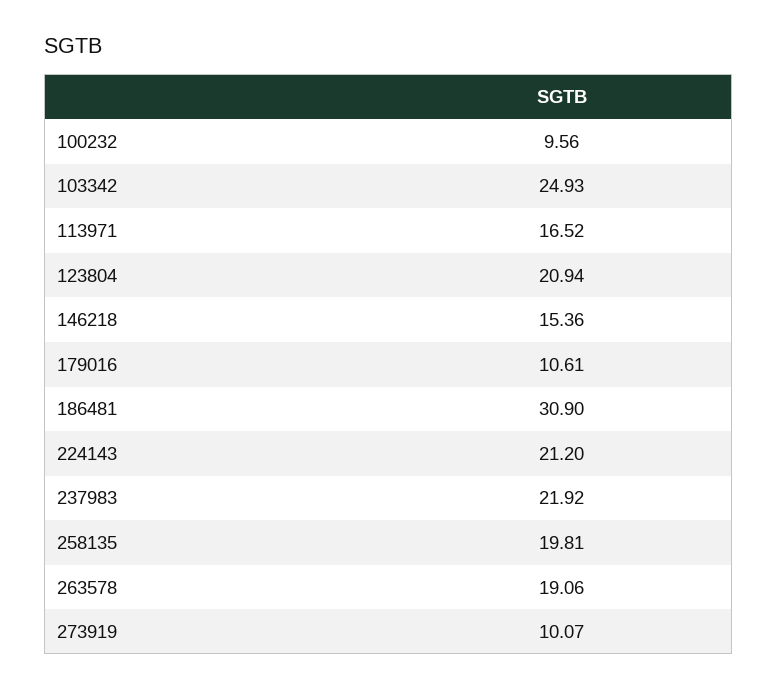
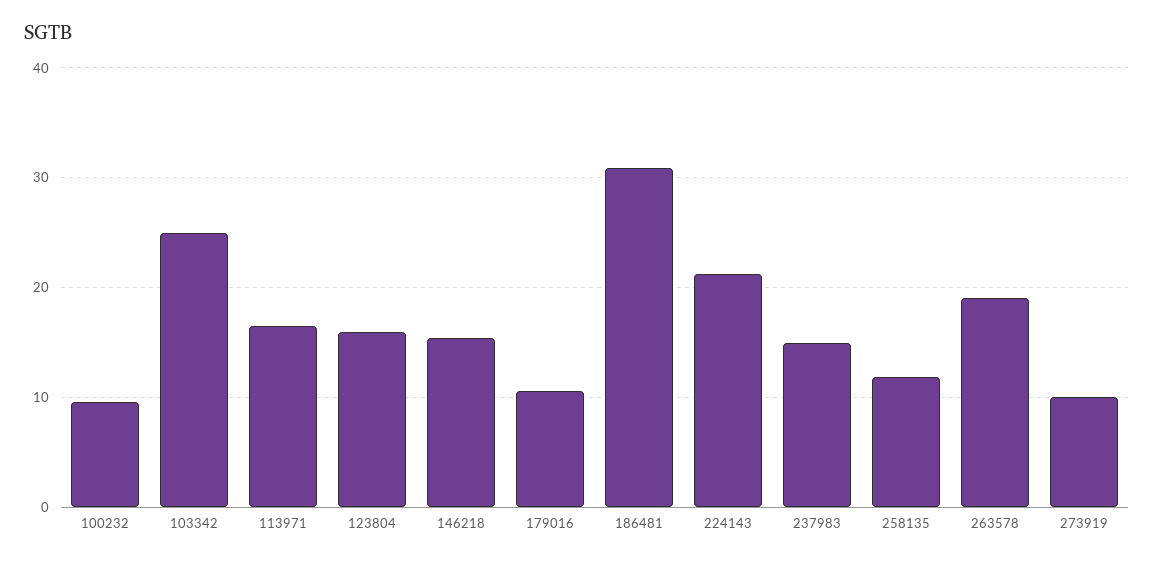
123804: 20.94 -> 16
237983: 21.92 -> 15
258135: 19.81 -> 12

